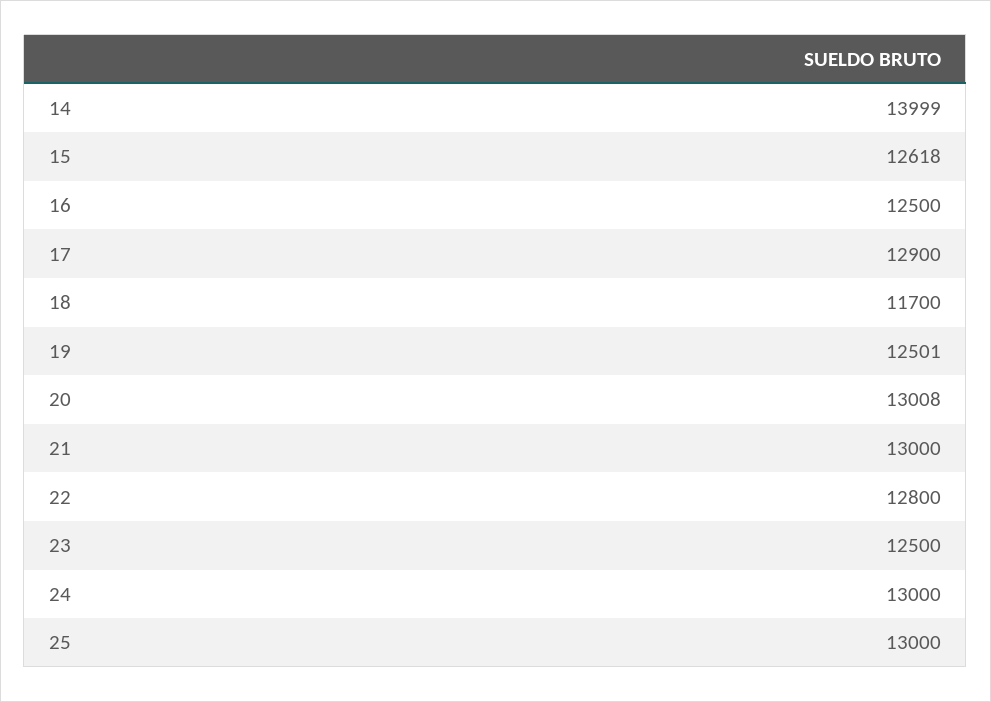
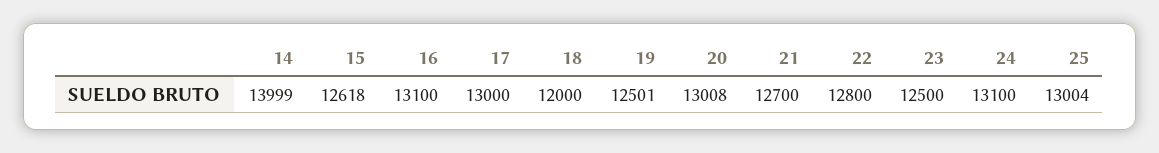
16: 12500 -> 13100
17: 12900 -> 13000
18: 11700 -> 12000
21: 13000 -> 12700
24: 13000 -> 13100
25: 13000 -> 13004

